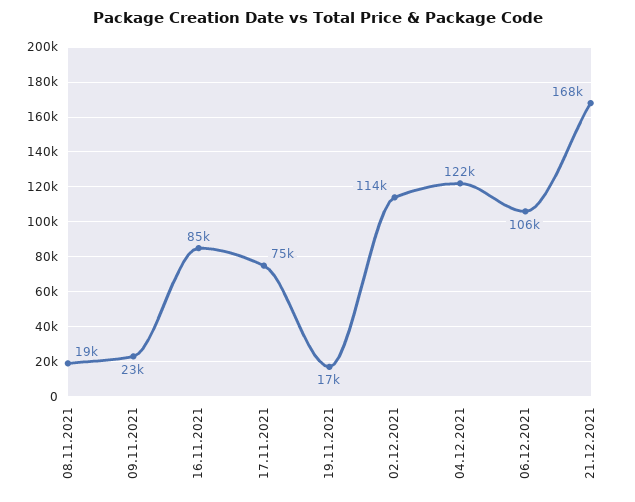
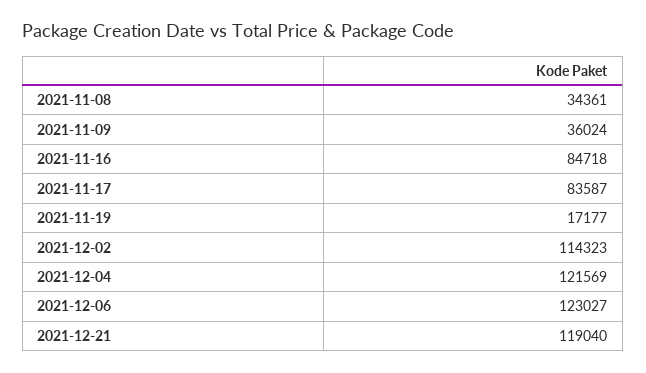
08.11.2021: 19000 -> 34361
09.11.2021: 23000 -> 36024
17.11.2021: 75000 -> 83587
06.12.2021: 106000 -> 123027
21.12.2021: 168000 -> 119040

